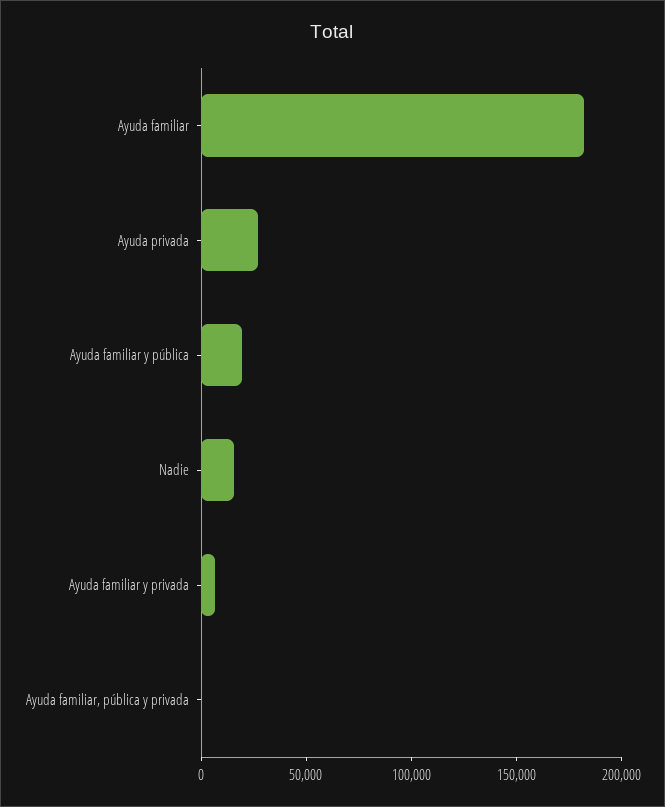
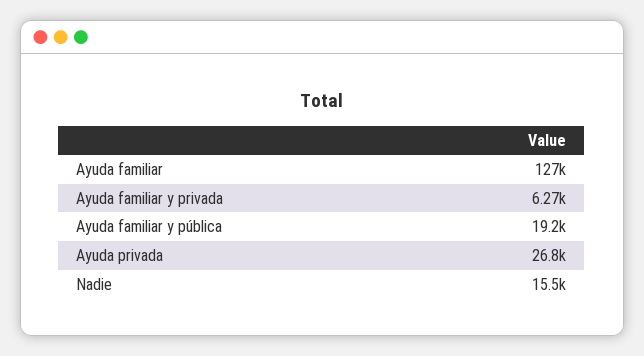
Ayuda familiar: 180000 -> 127000
Ayuda familiar, pública y privada: 0 -> none

